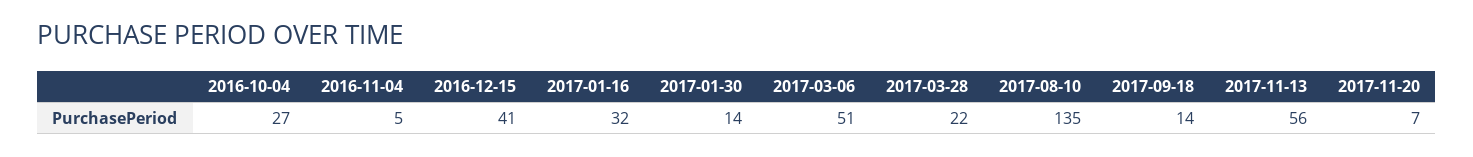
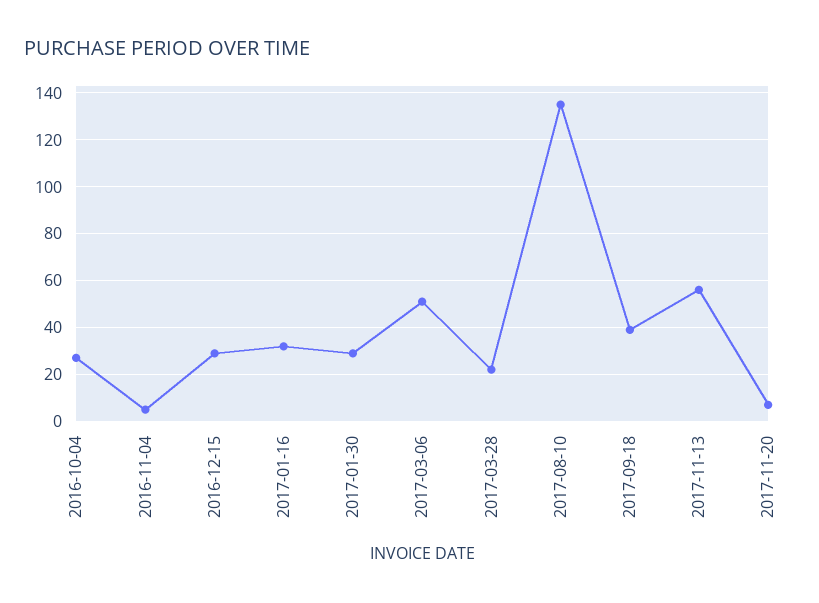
2016-12-15: 41 -> 30
2017-01-30: 14 -> 30
2017-09-18: 14 -> 40

